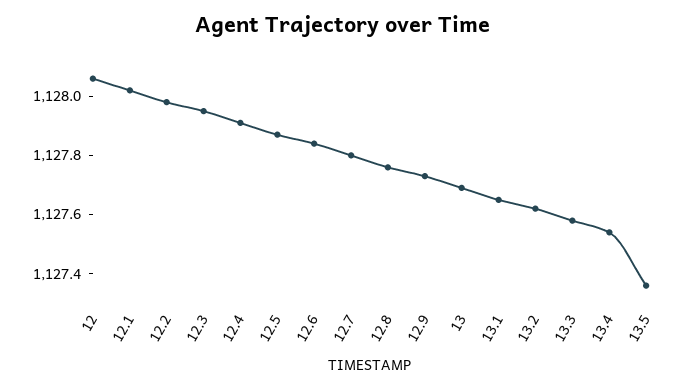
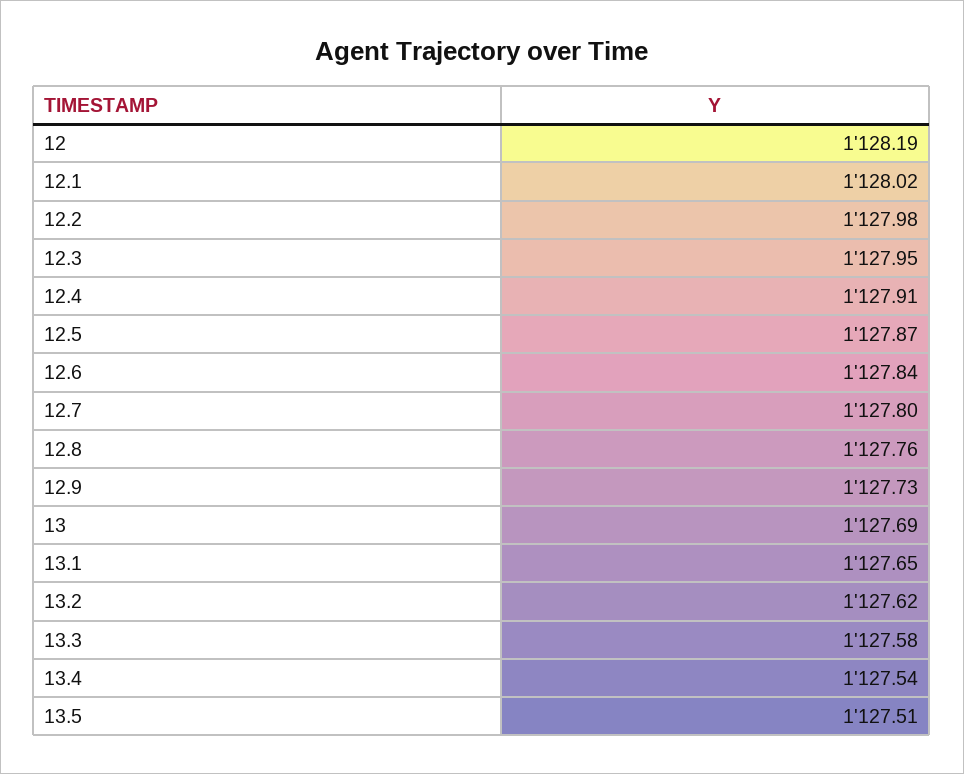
12: 1128.05 -> 1128.19
13.5: 1127.35 -> 1127.51

